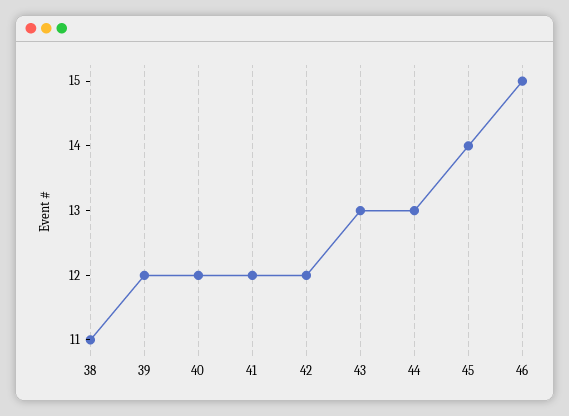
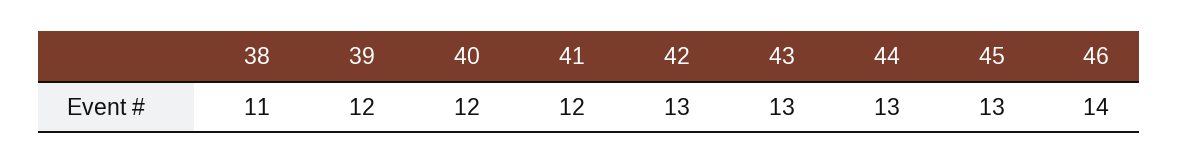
42: 12 -> 13
45: 14 -> 13
46: 15 -> 14

